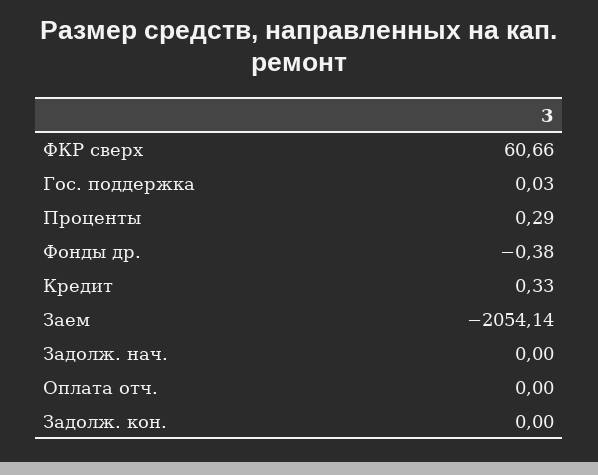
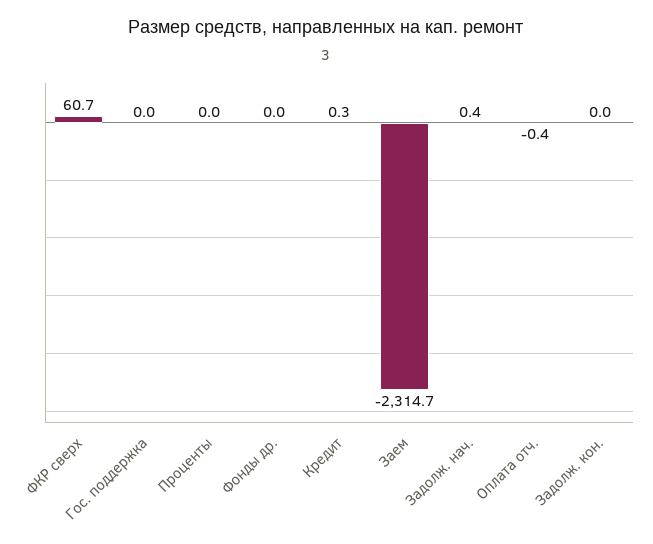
Проценты: 0.29 -> 0
Фонды др.: -0.38 -> 0
Заем: -2054.14 -> -2314.7
Задолж. нач.: 0 -> 0.4
Оплата отч.: 0 -> -0.4

